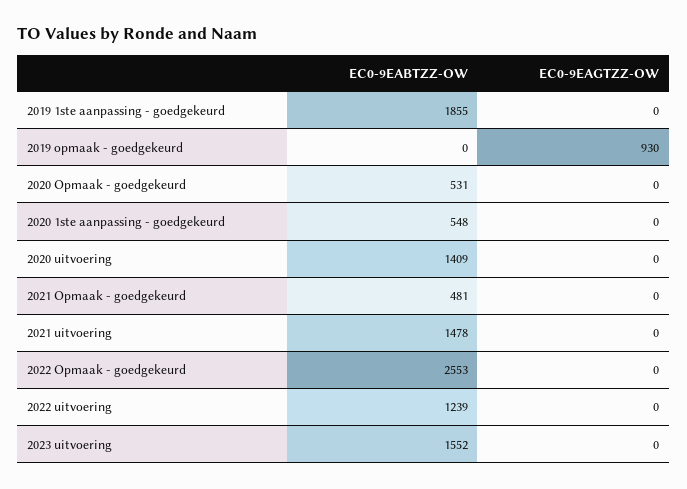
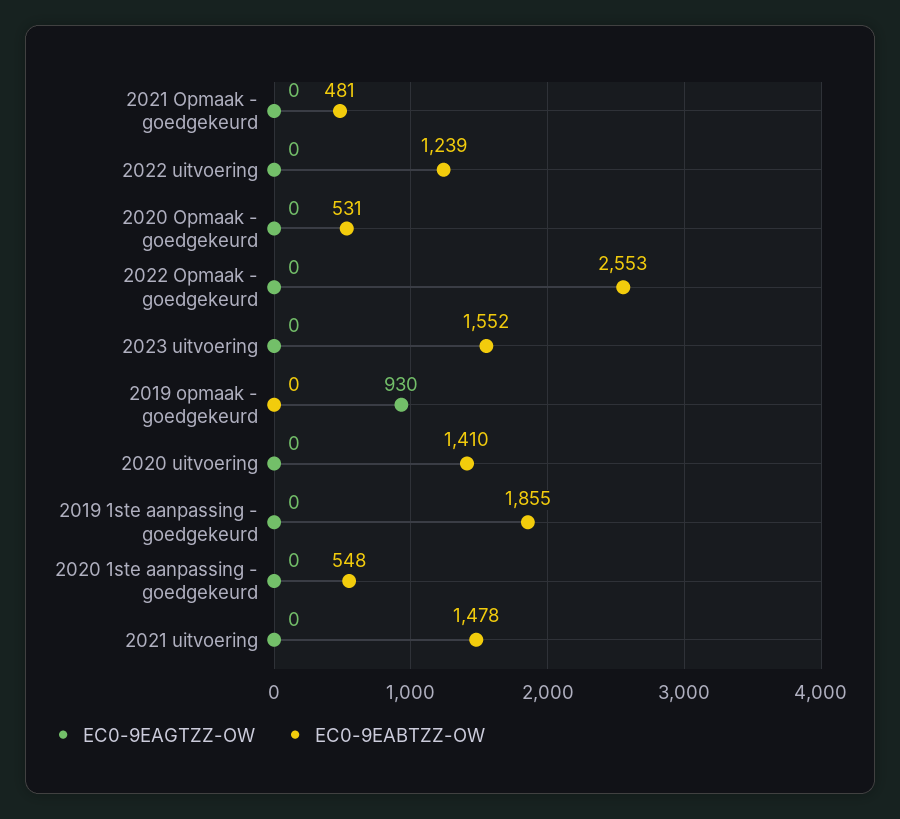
EC0-9EABTZZ-OW, 2020 uitvoering: 1409 -> 1410

